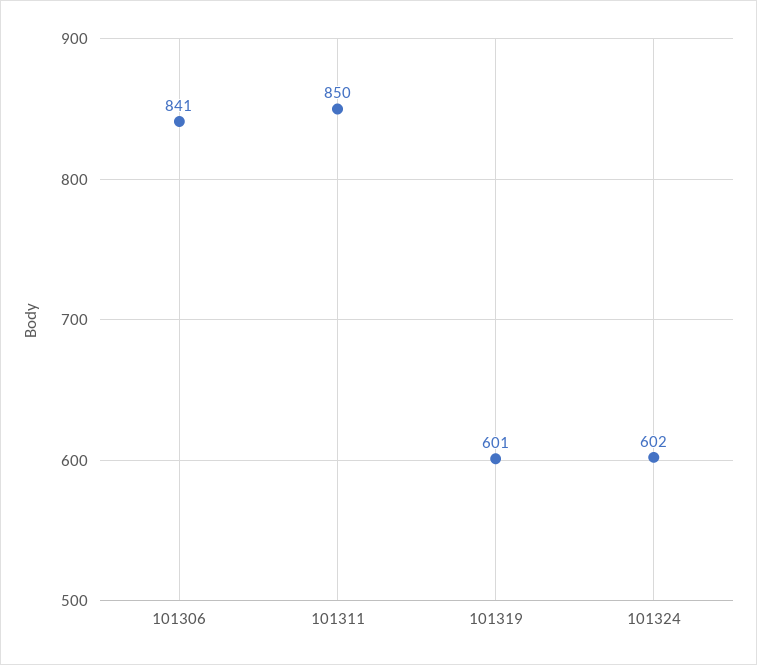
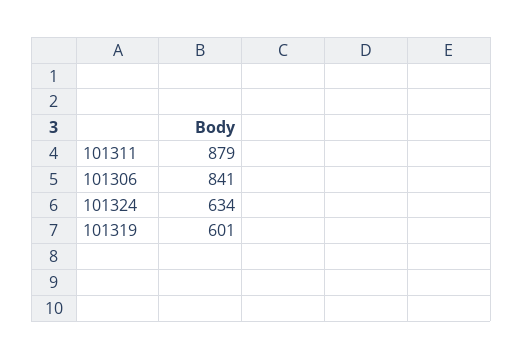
101311: 850 -> 879
101324: 602 -> 634

